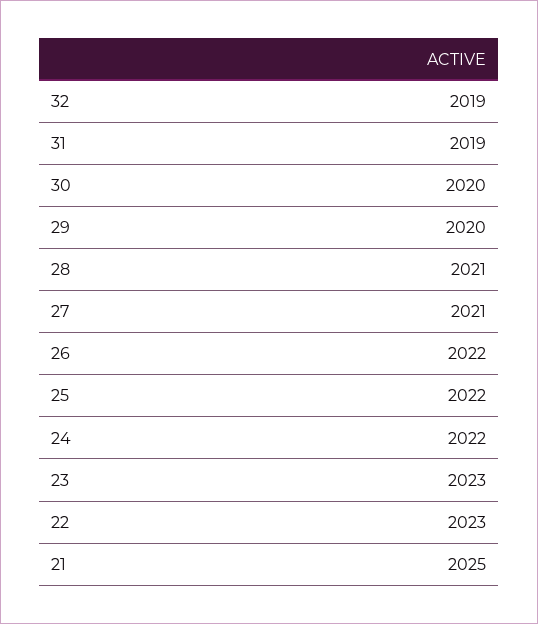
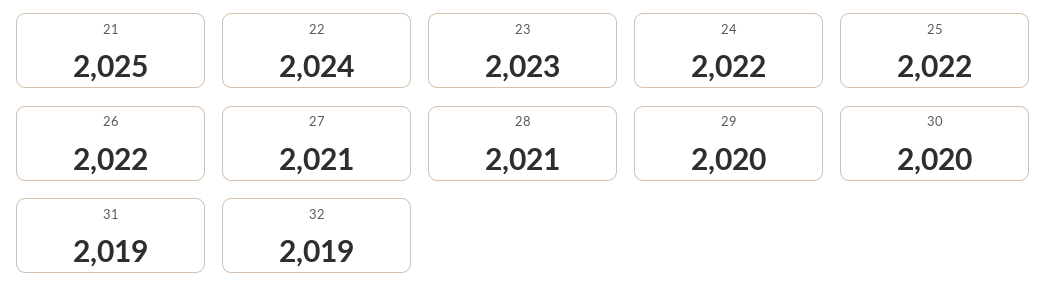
22: 2023 -> 2024

